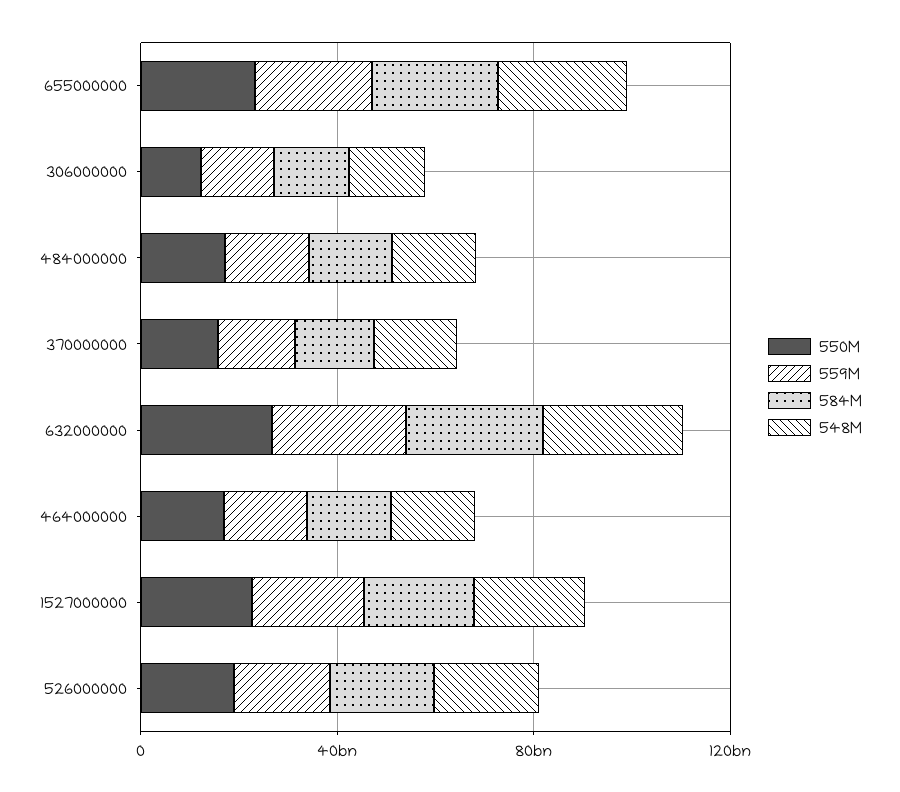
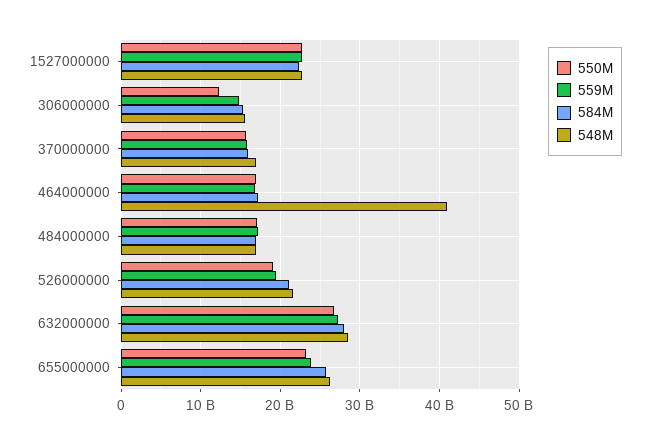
548M, 464000000: 20000000000 -> 41000000000

